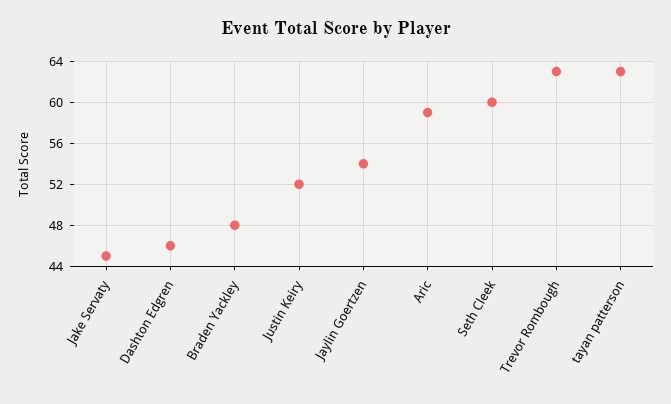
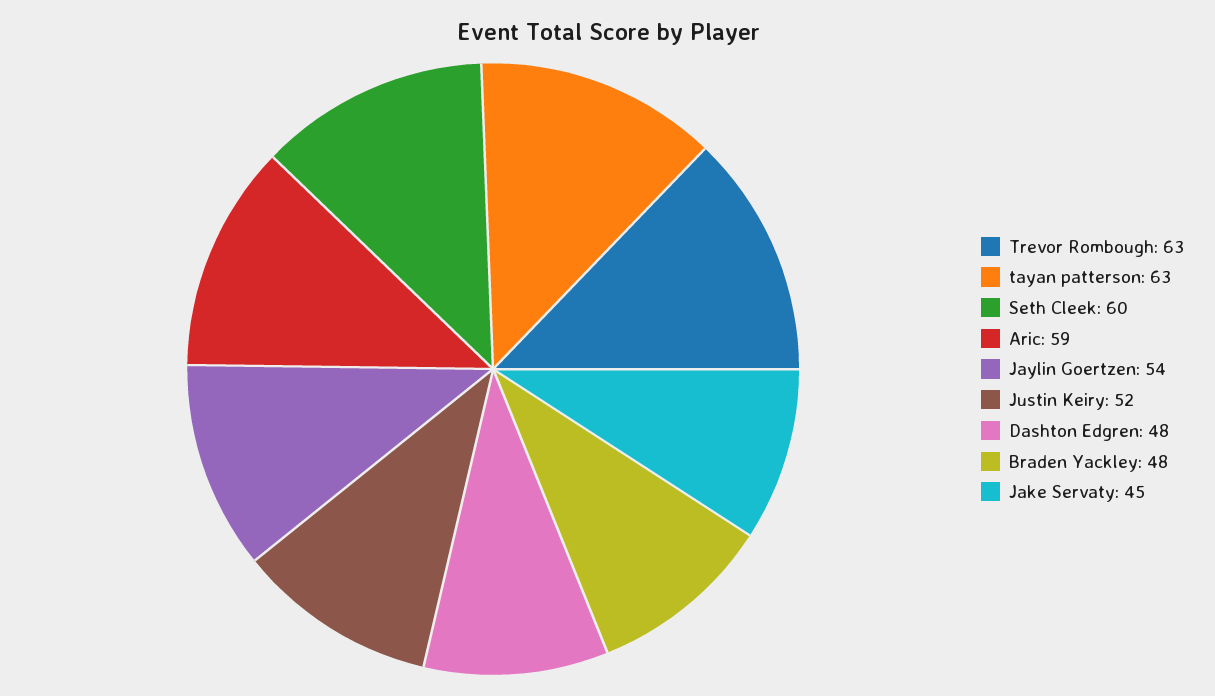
Dashton Edgren: 46 -> 48

